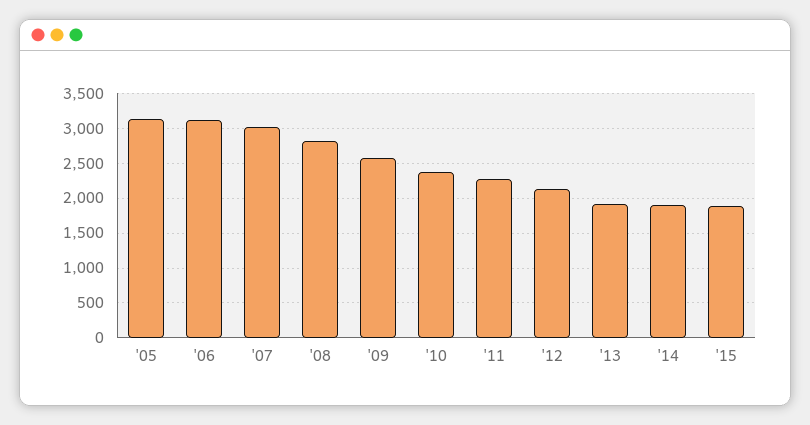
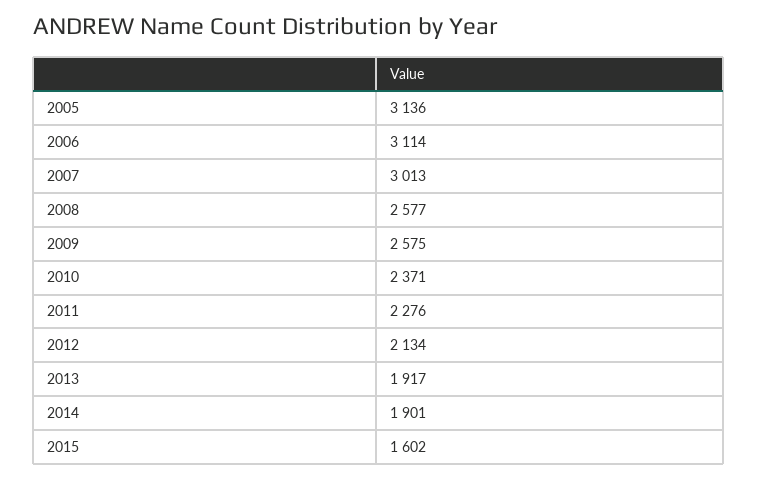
'08: 2800 -> 2577
'15: 1900 -> 1602

